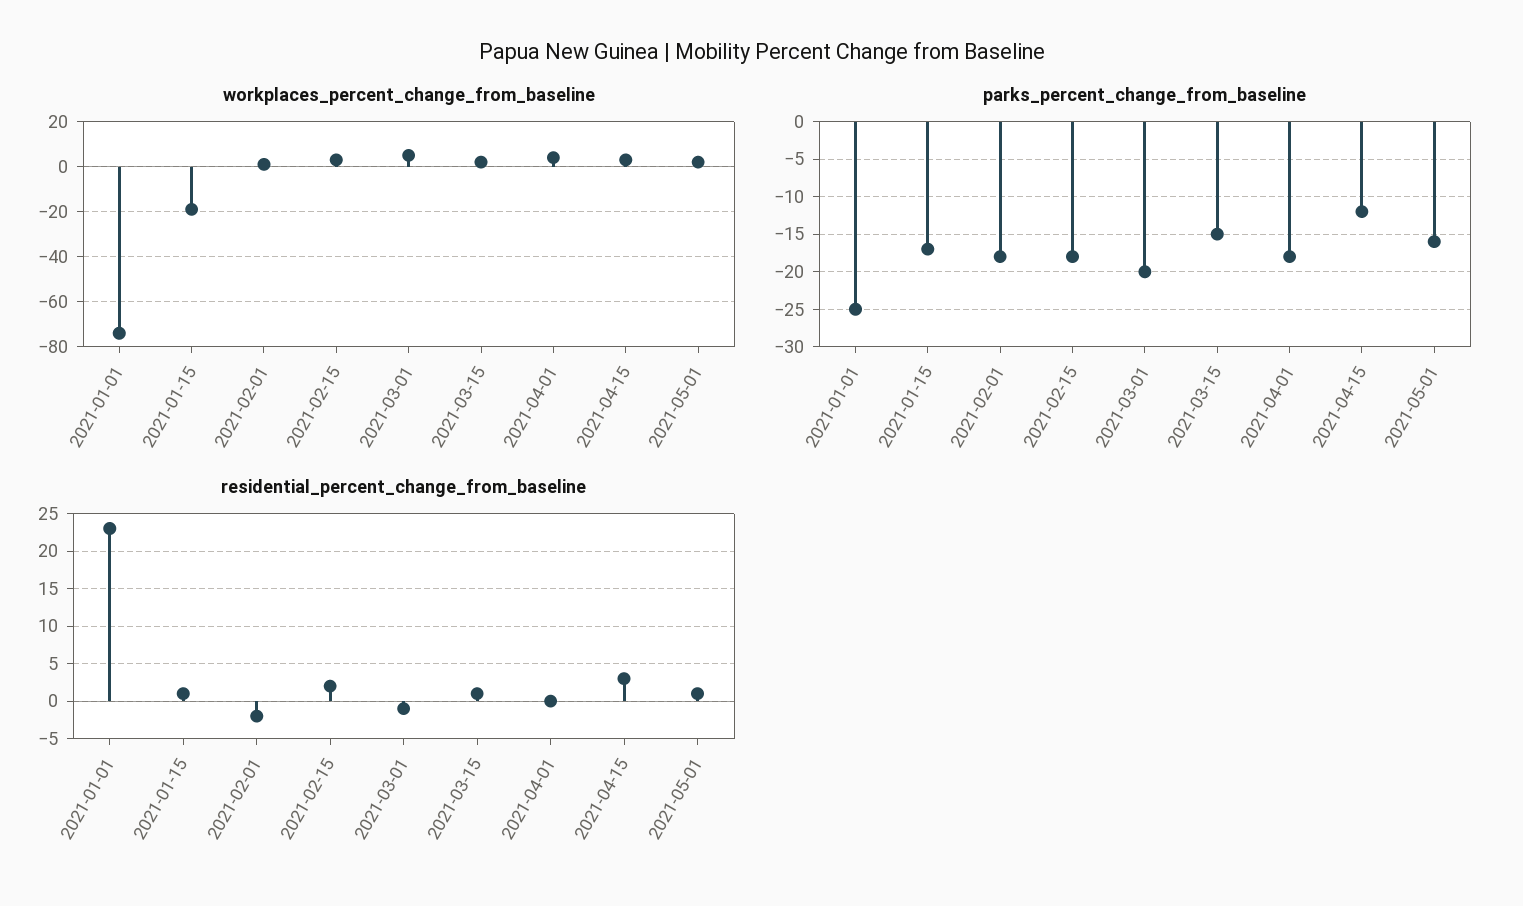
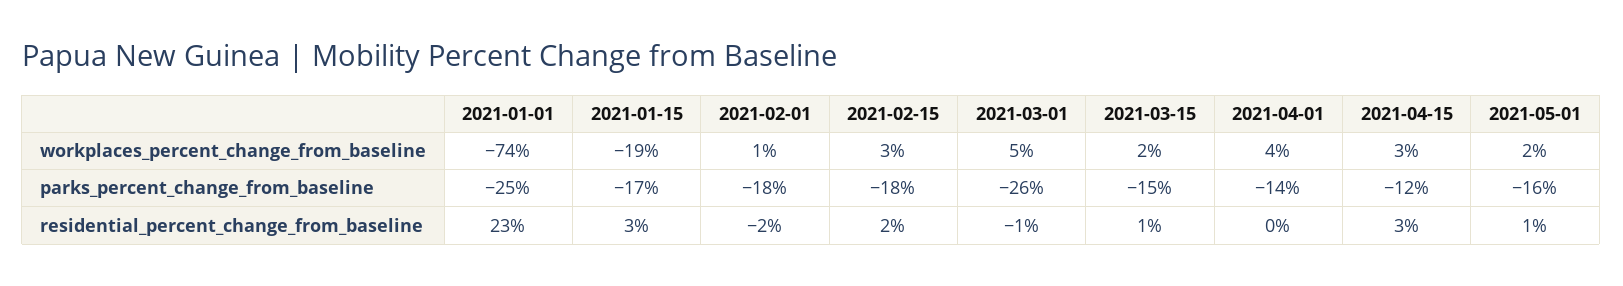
parks_percent_change_from_baseline, 2021-03-01: -20 -> -26
parks_percent_change_from_baseline, 2021-04-01: -18 -> -14
residential_percent_change_from_baseline, 2021-01-15: 1 -> 3

